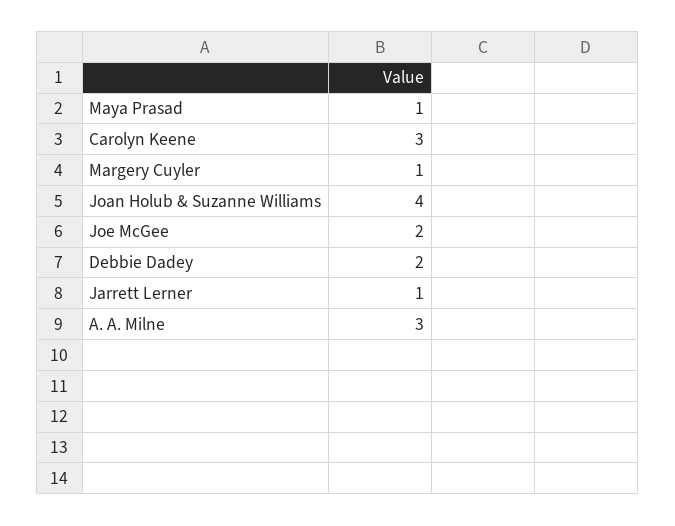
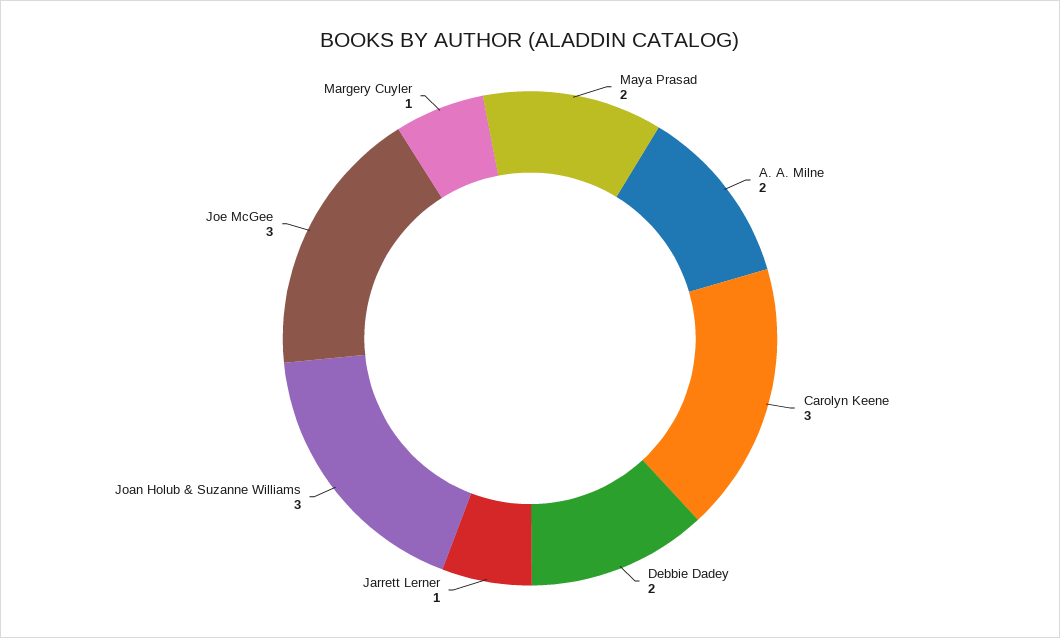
Maya Prasad: 1 -> 2
Joan Holub & Suzanne Williams: 4 -> 3
Joe McGee: 2 -> 3
A. A. Milne: 3 -> 2

